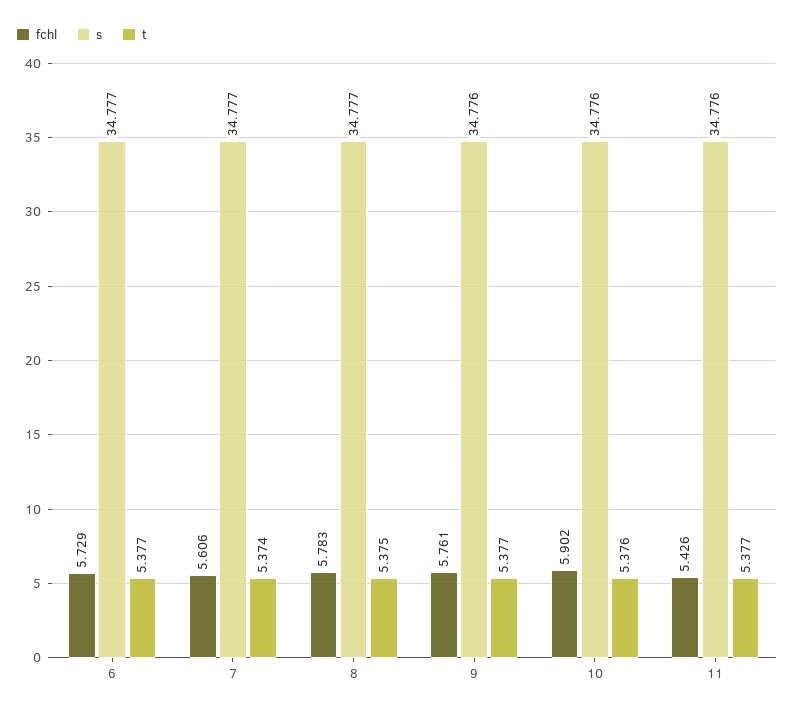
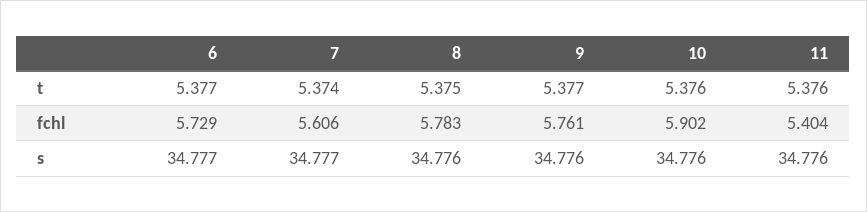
s, 8: 34.777 -> 34.776
fchl, 11: 5.426 -> 5.404
t, 11: 5.377 -> 5.376

